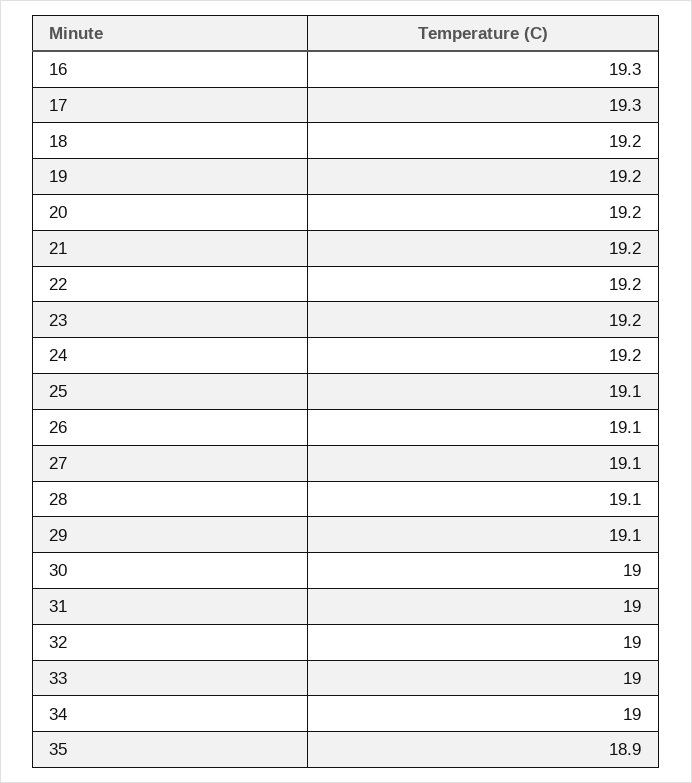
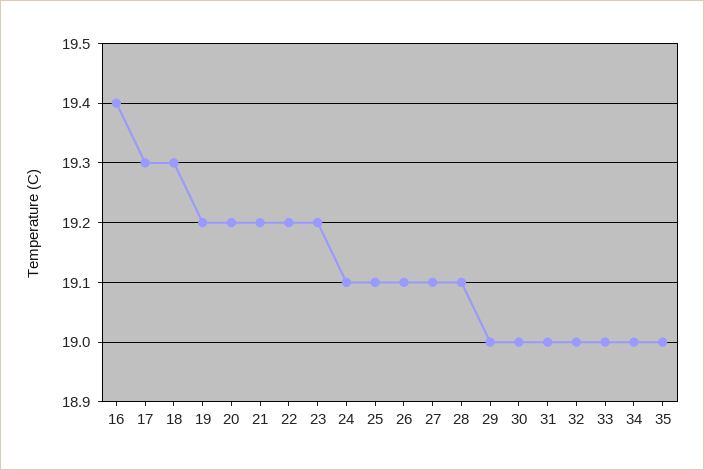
16: 19.3 -> 19.4
18: 19.2 -> 19.3
24: 19.2 -> 19.1
29: 19.1 -> 19
35: 18.9 -> 19

